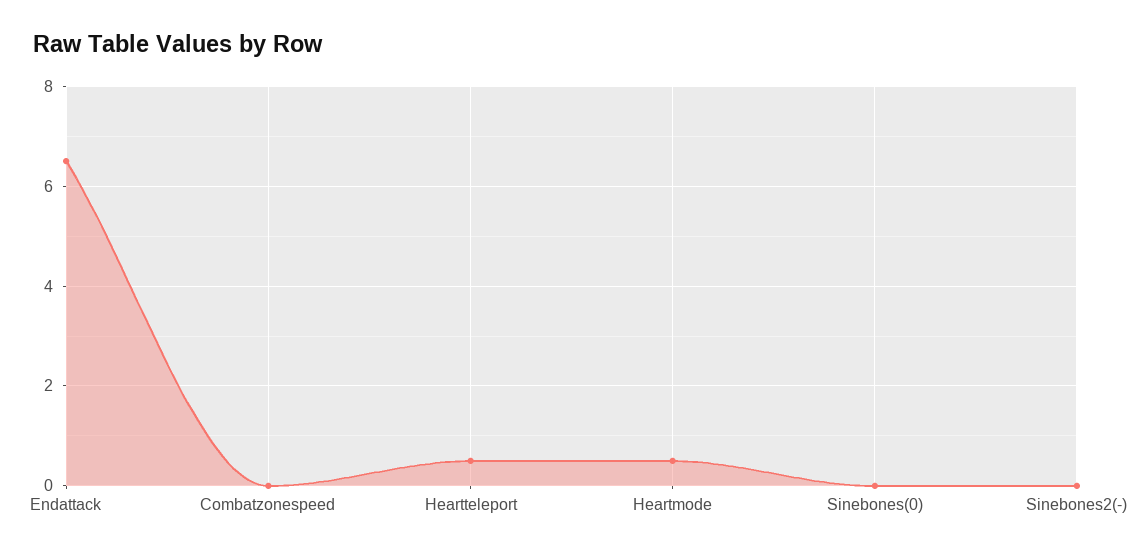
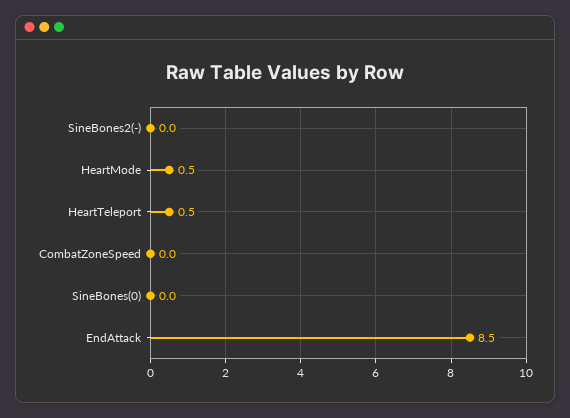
Endattack: 6.5 -> 8.5

